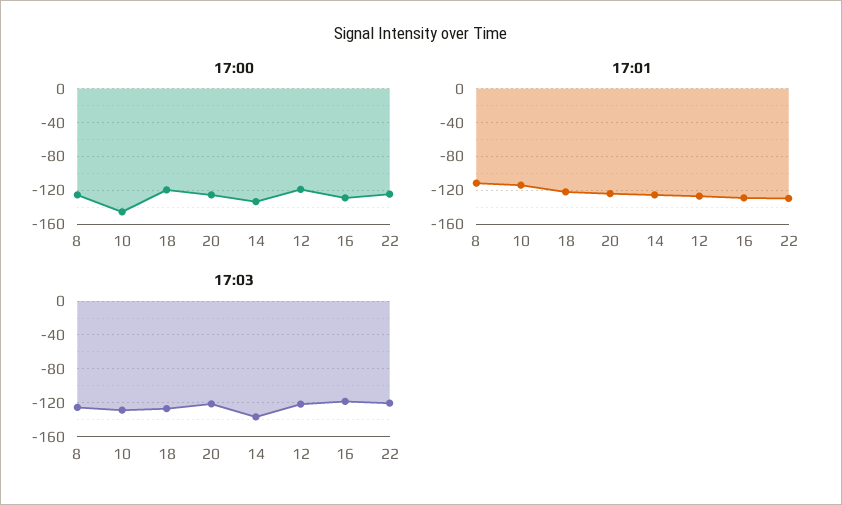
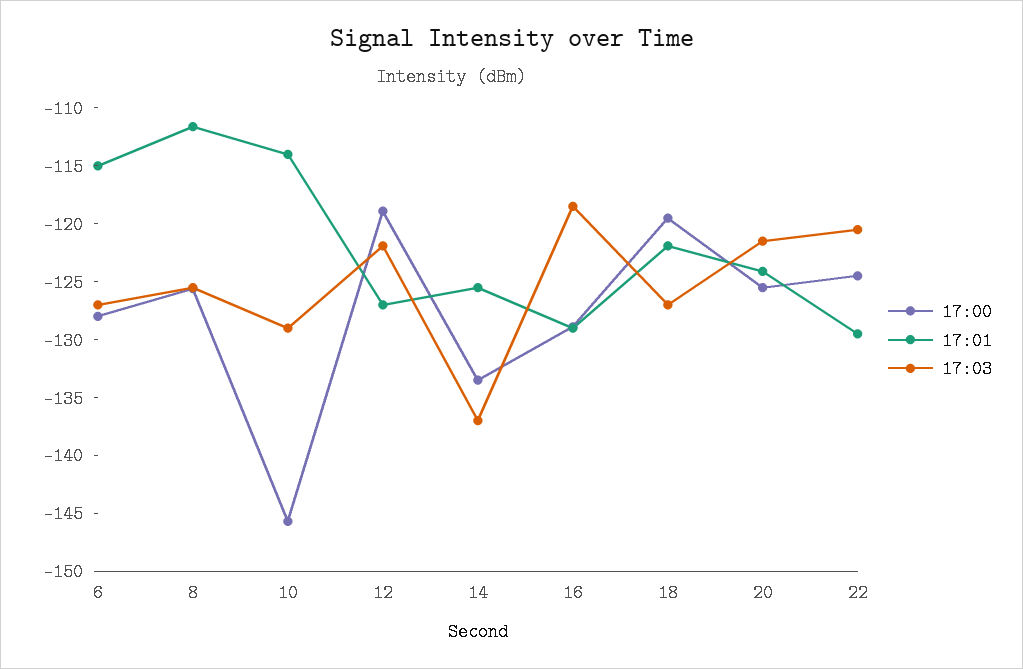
17:00, 6: none -> -128
17:01, 6: none -> -115
17:03, 6: none -> -127

